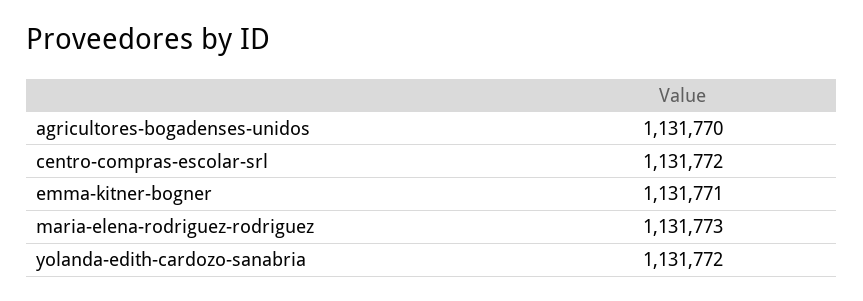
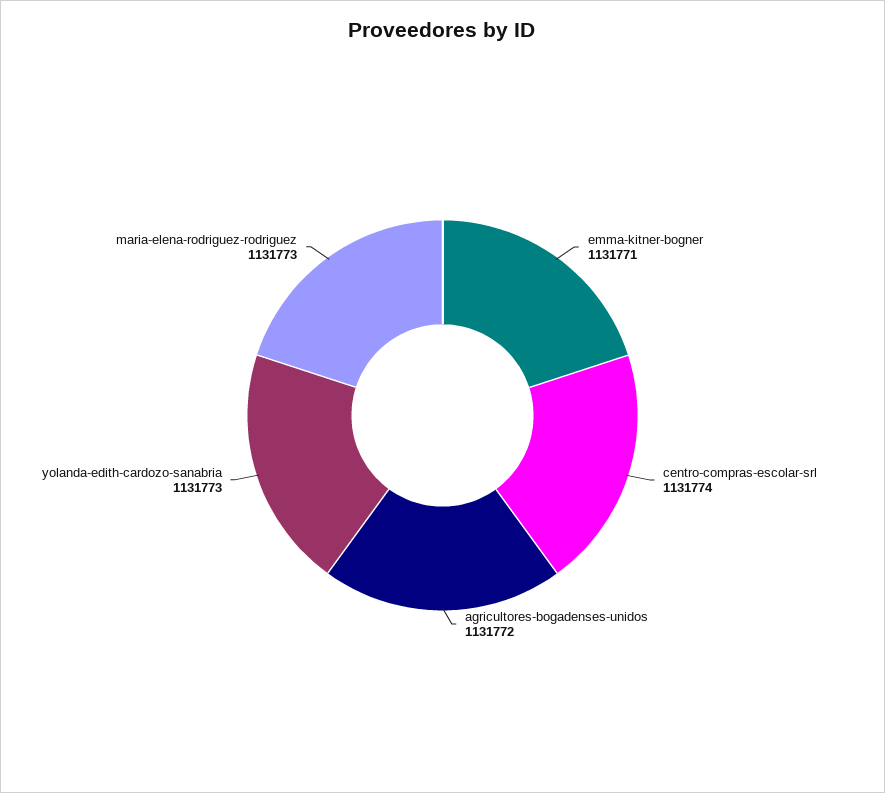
agricultores-bogadenses-unidos: 1131770 -> 1131772
centro-compras-escolar-srl: 1131772 -> 1131774
yolanda-edith-cardozo-sanabria: 1131772 -> 1131773

